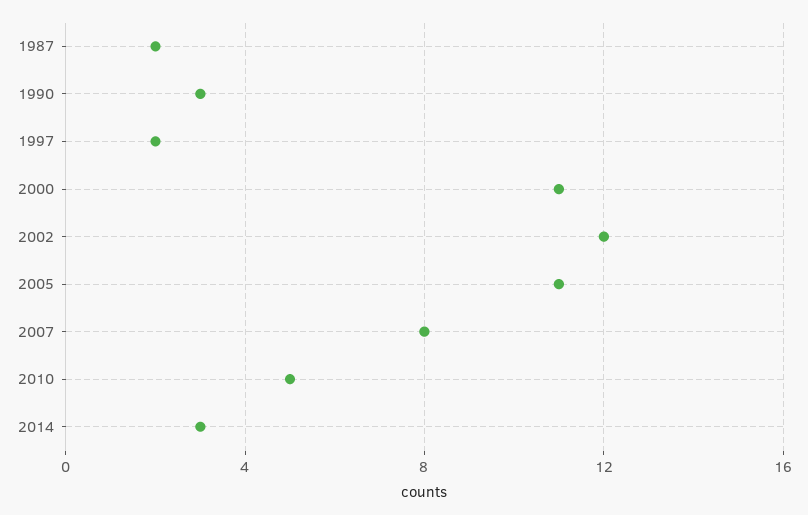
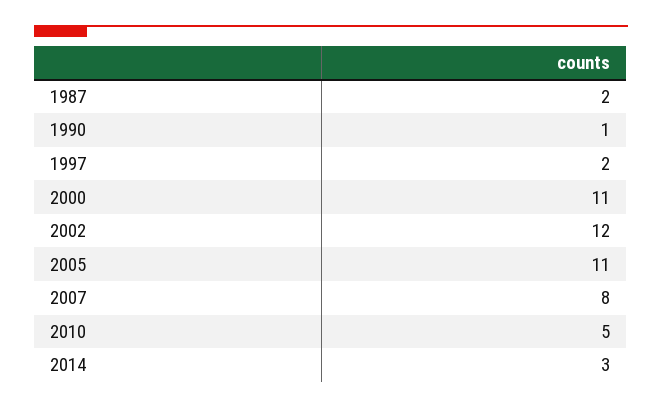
1990: 3 -> 1

